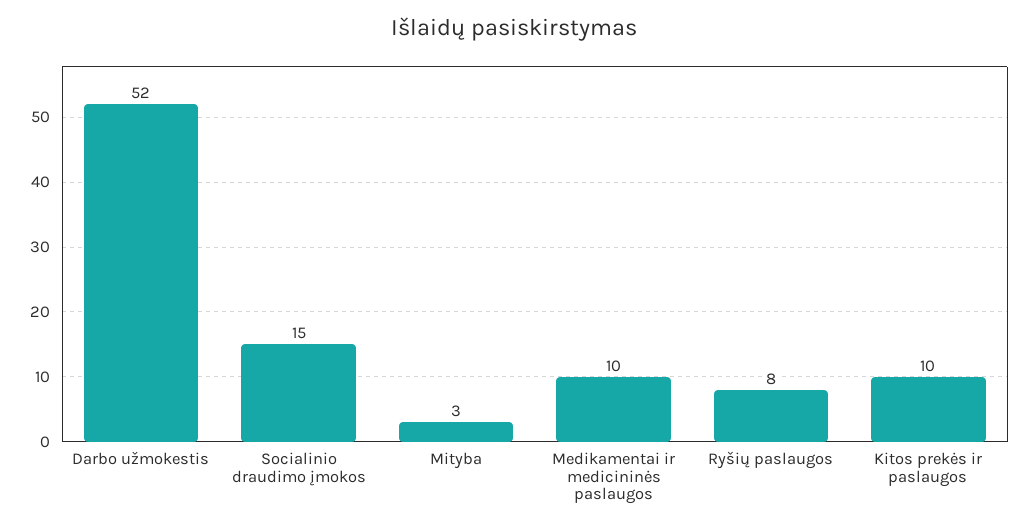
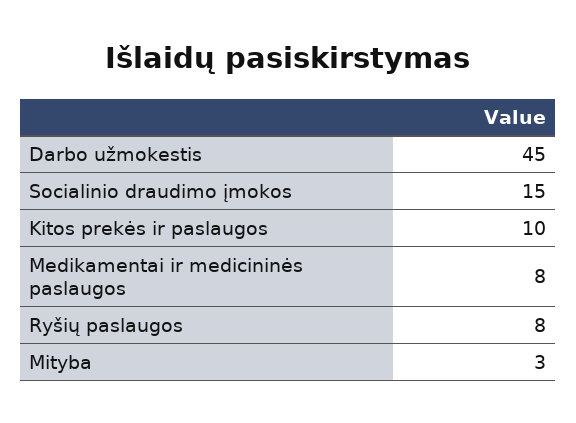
Darbo užmokestis: 52 -> 45
Medikamentai ir medicininės paslaugos: 10 -> 8

